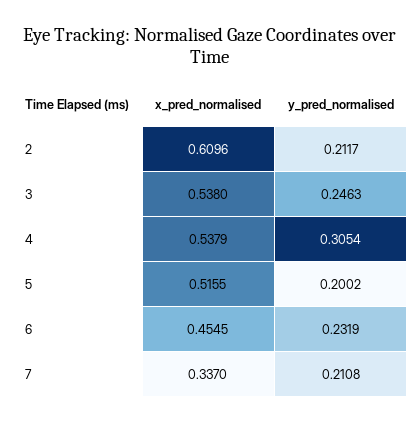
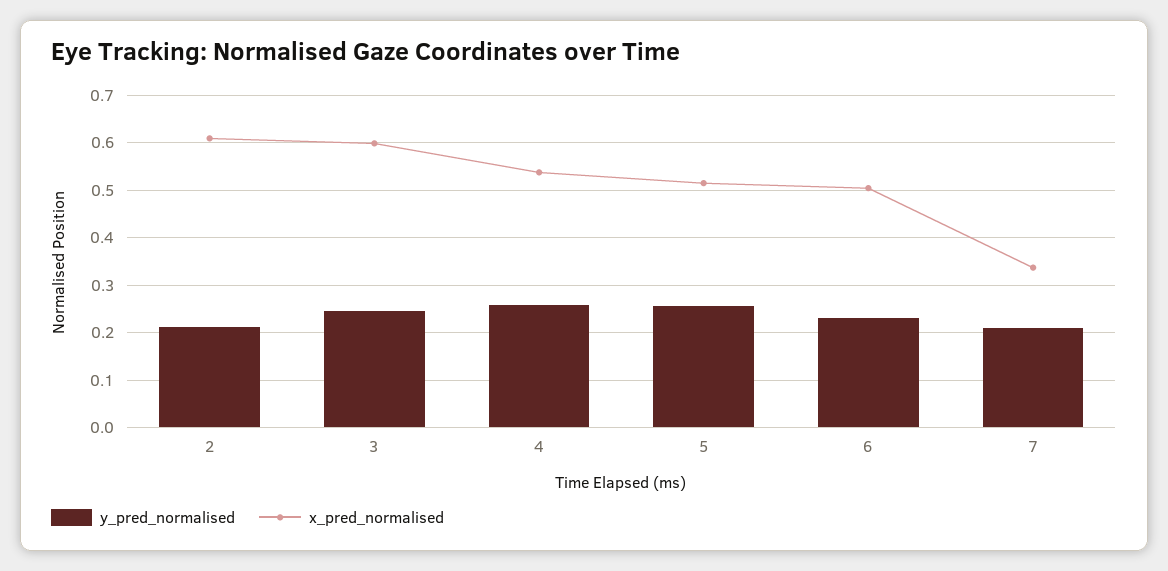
x_pred_normalised, 3: 0.538 -> 0.6
y_pred_normalised, 4: 0.3054 -> 0.26
y_pred_normalised, 5: 0.2002 -> 0.26
x_pred_normalised, 6: 0.4545 -> 0.5

